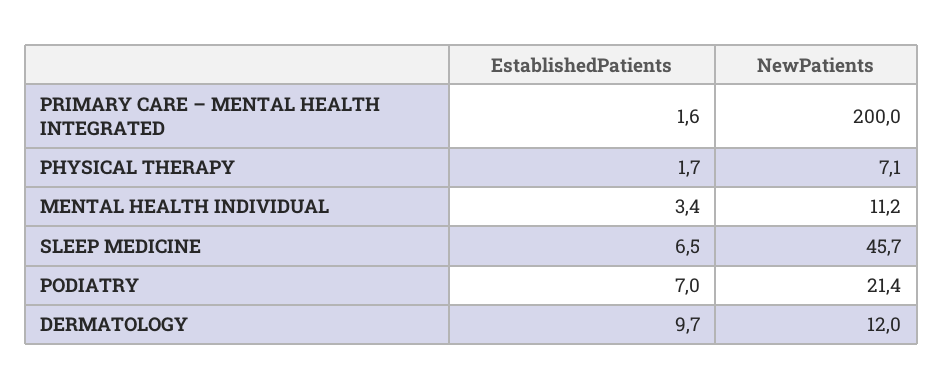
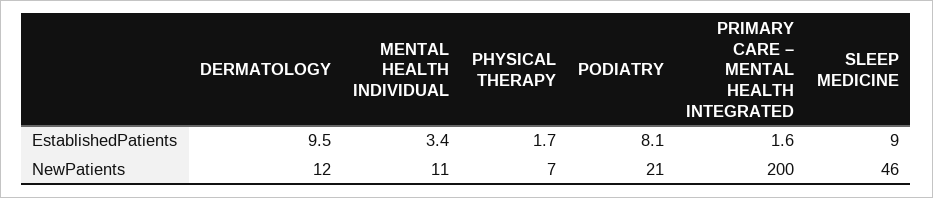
EstablishedPatients, SLEEP MEDICINE: 6.5 -> 9
EstablishedPatients, PODIATRY: 7 -> 8.1
EstablishedPatients, DERMATOLOGY: 9.7 -> 9.5

